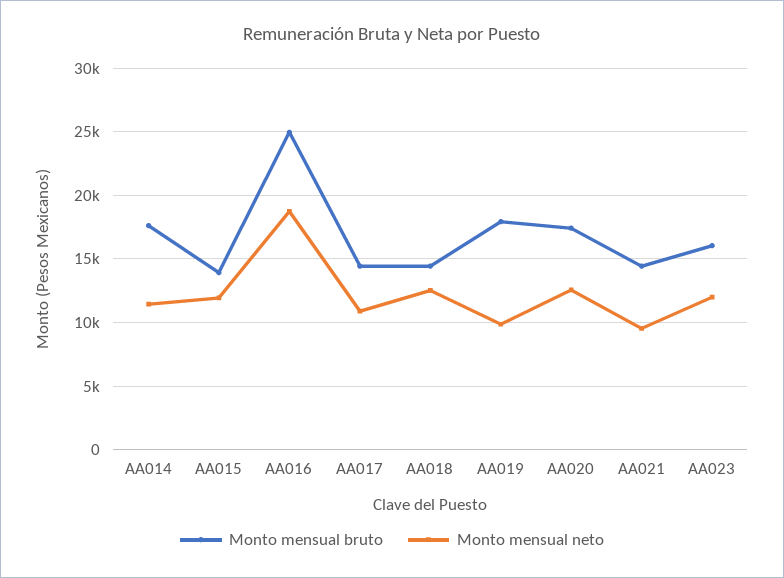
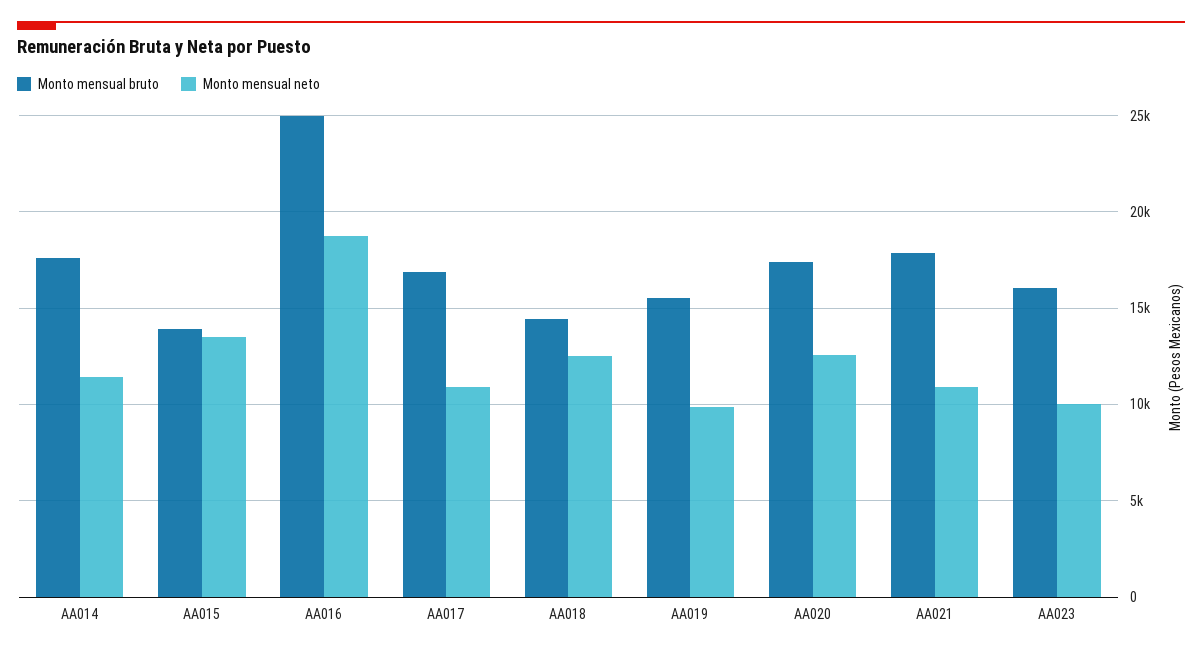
Monto mensual neto, AA015: 12000 -> 13500
Monto mensual bruto, AA017: 14500 -> 17000
Monto mensual bruto, AA019: 18000 -> 15500
Monto mensual bruto, AA021: 14500 -> 18000
Monto mensual neto, AA021: 9500 -> 11000
Monto mensual neto, AA023: 12000 -> 10000

